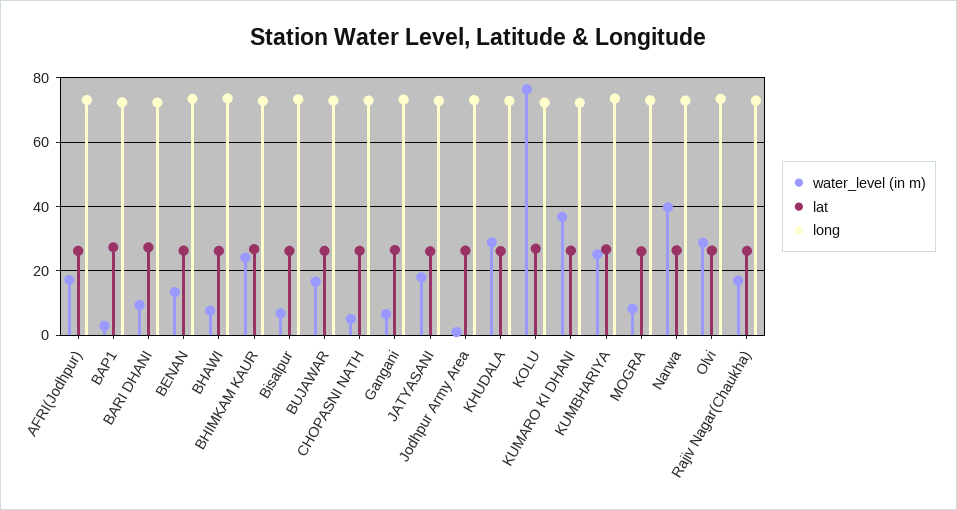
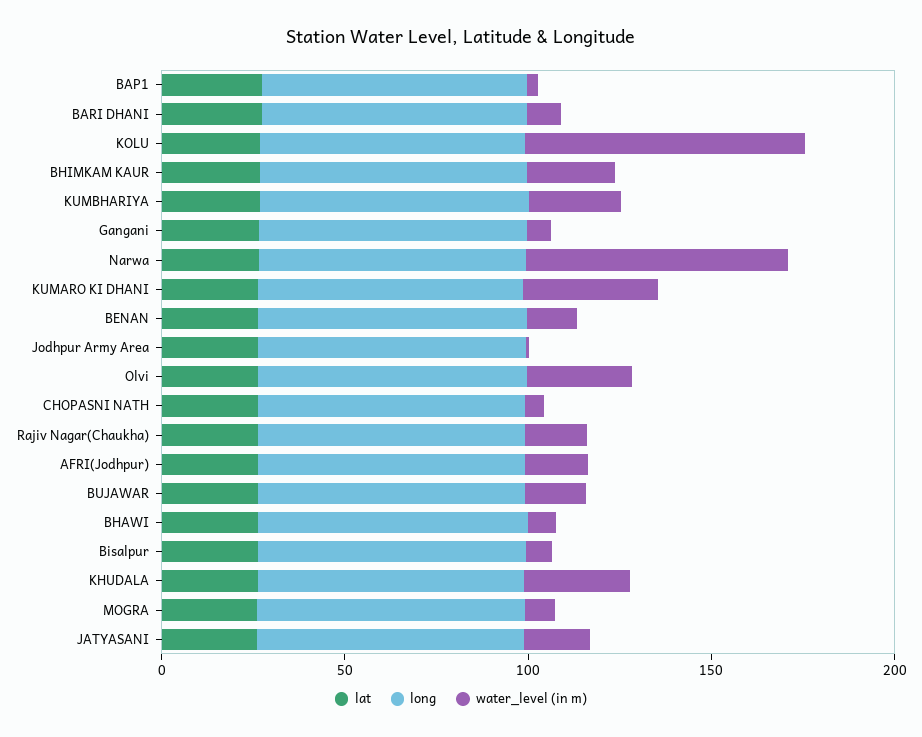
water_level (in m), Narwa: 40 -> 70

